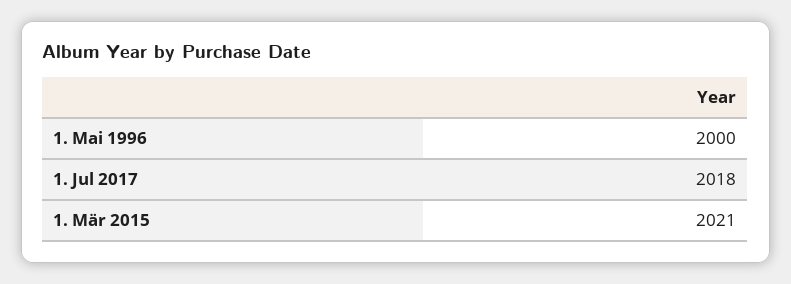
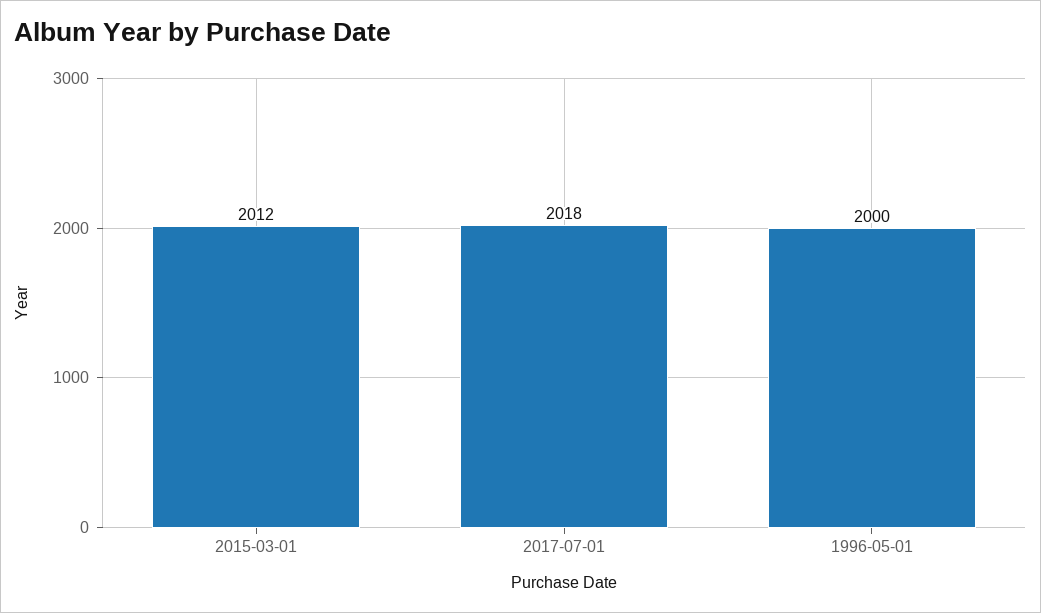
1. Mär 2015: 2021 -> 2012

